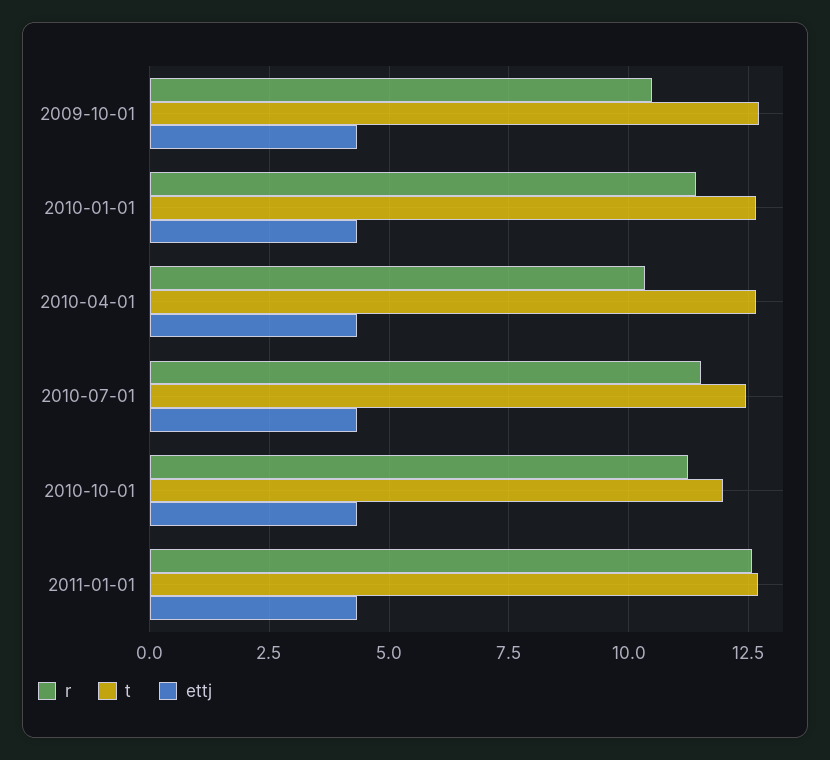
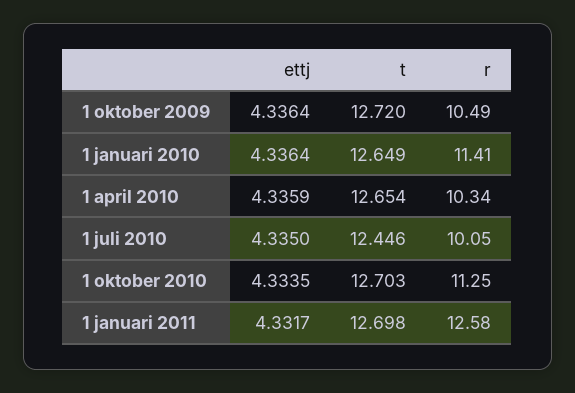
r, 2010-07-01: 11.5 -> 10.05
t, 2010-10-01: 12 -> 12.703

